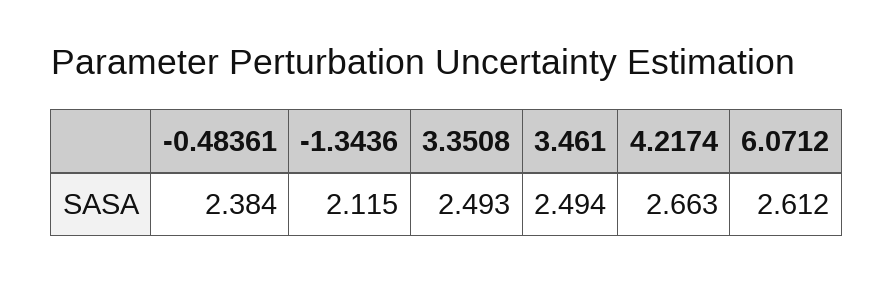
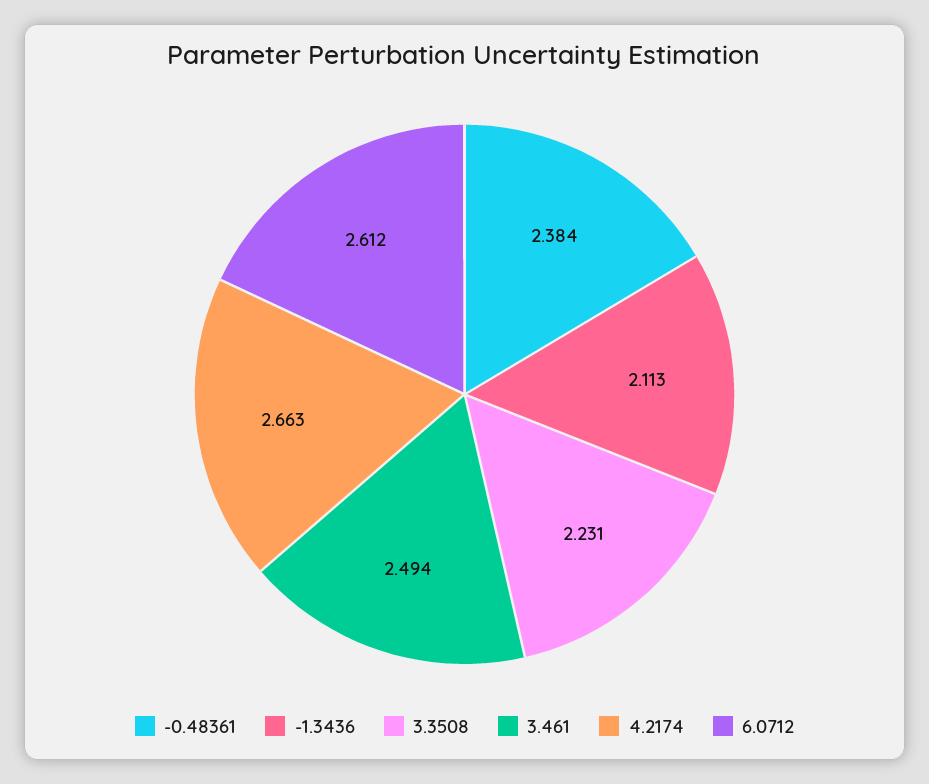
-1.3436: 2.115 -> 2.113
3.3508: 2.493 -> 2.231

